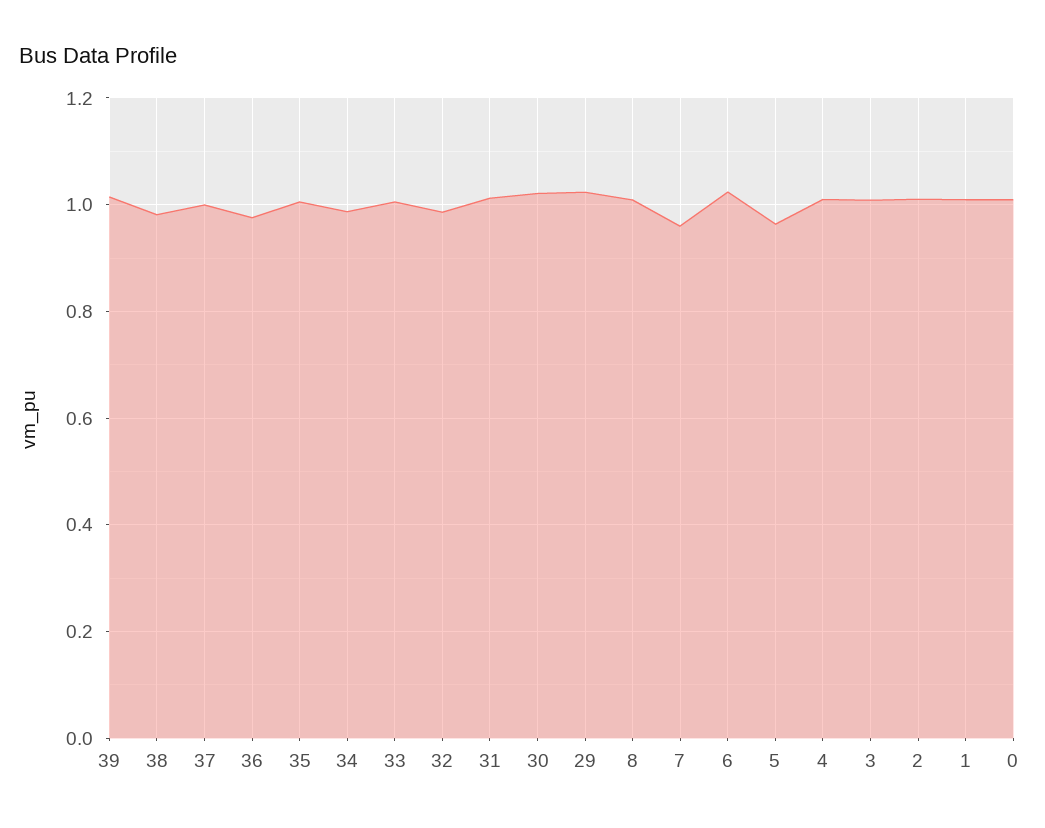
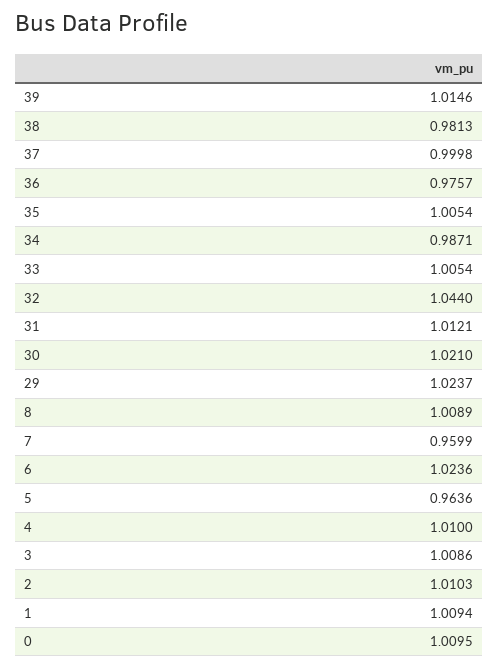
32: 0.98 -> 1.044

